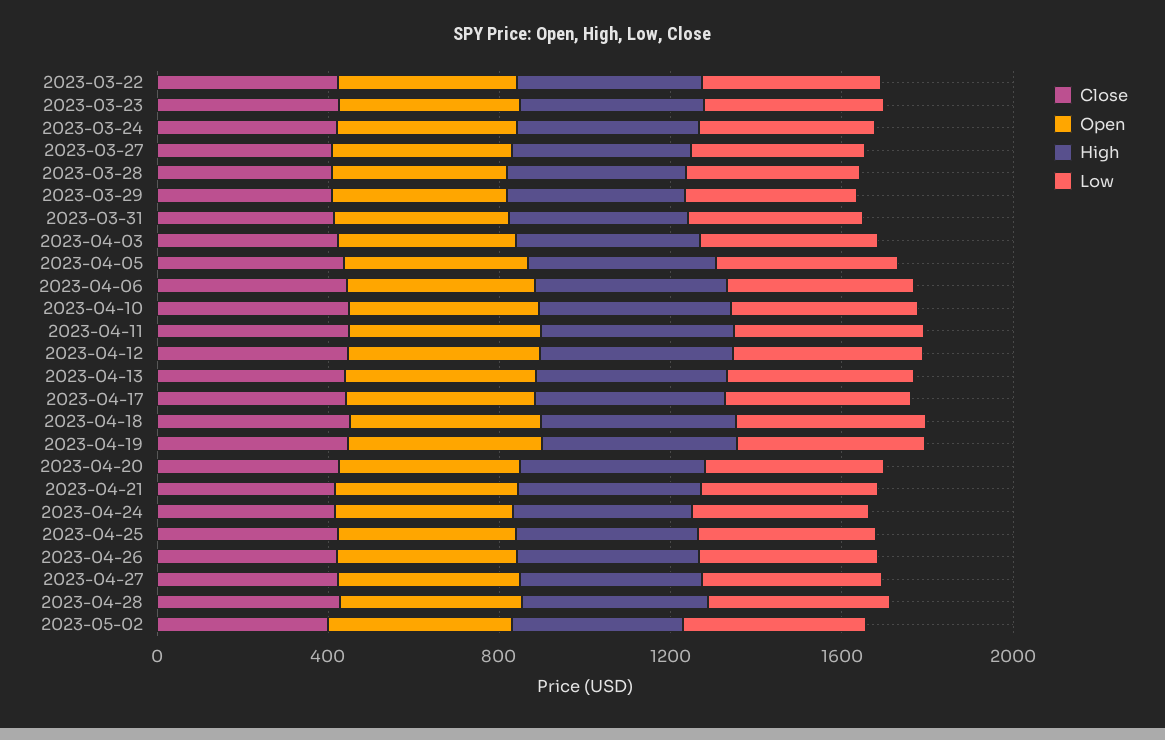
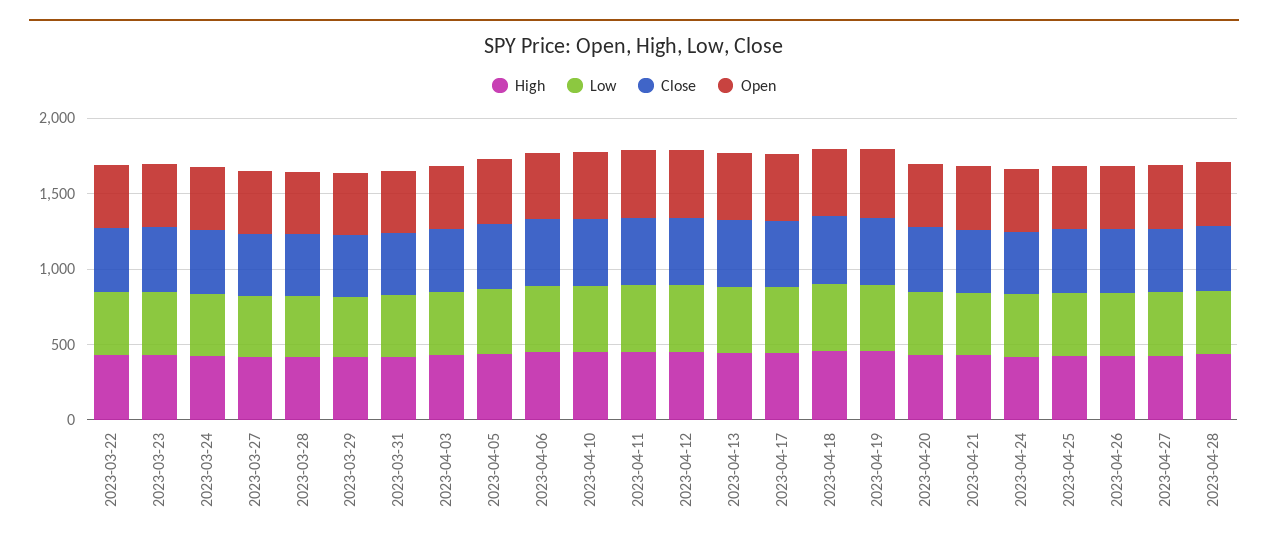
Close, 2023-05-02: 400 -> none
Open, 2023-05-02: 400 -> none
High, 2023-05-02: 400 -> none
Low, 2023-05-02: 400 -> none

